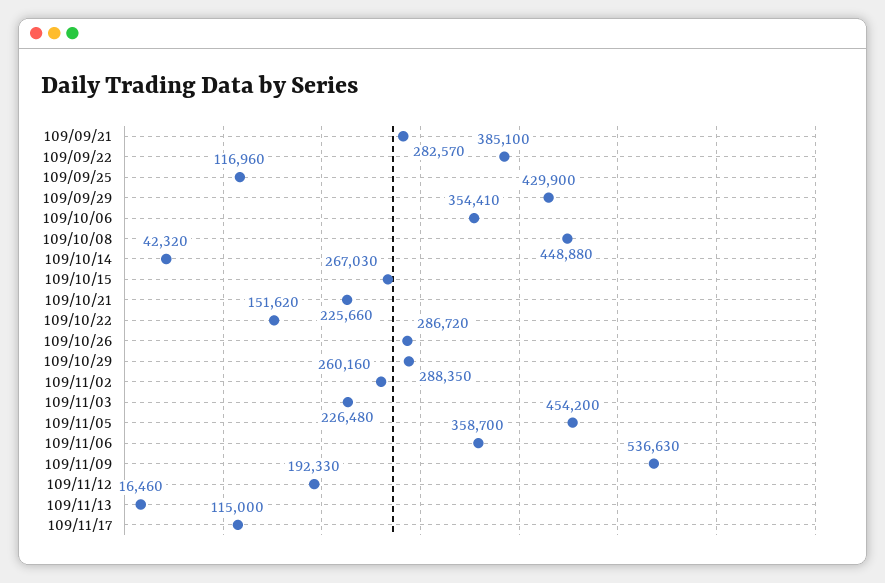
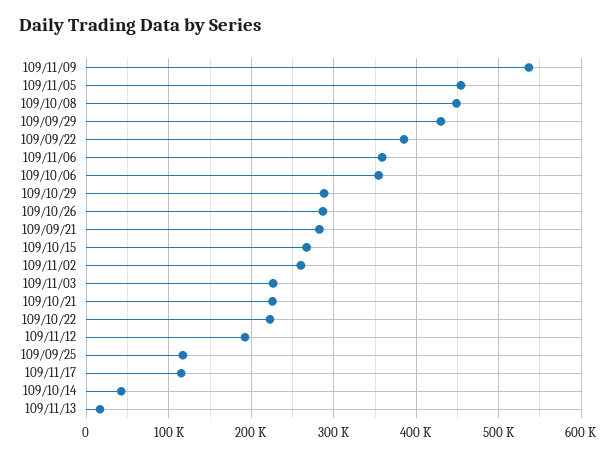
109/10/22: 151620 -> 220000

